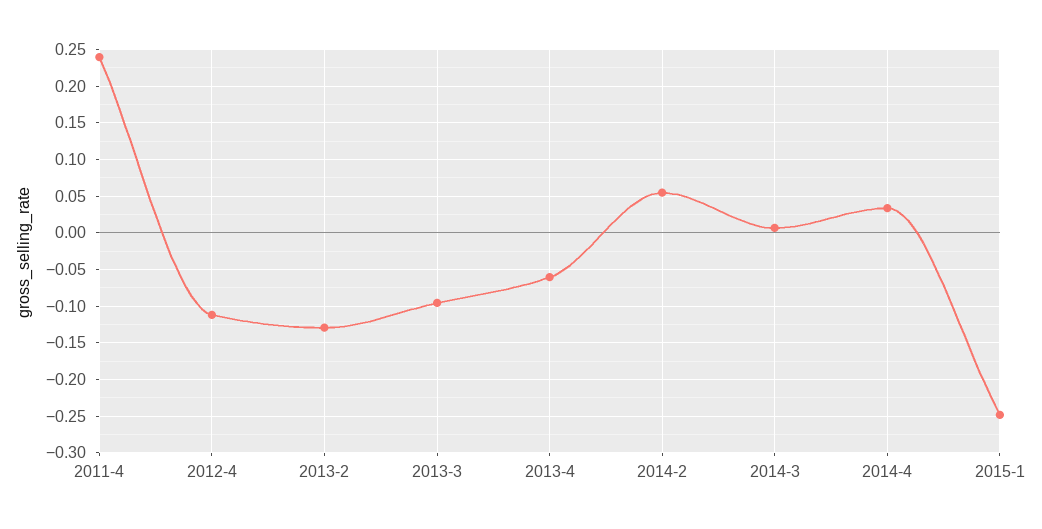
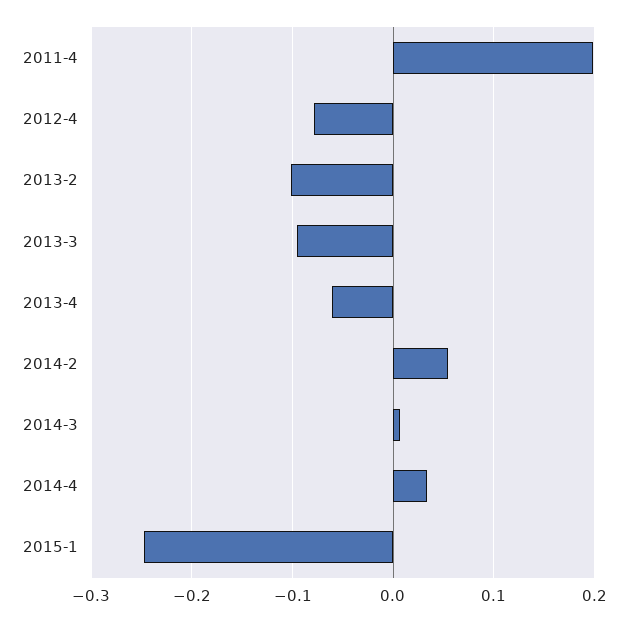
2011-4: 0.24 -> 0.2
2012-4: -0.11 -> -0.08
2013-2: -0.13 -> -0.1

